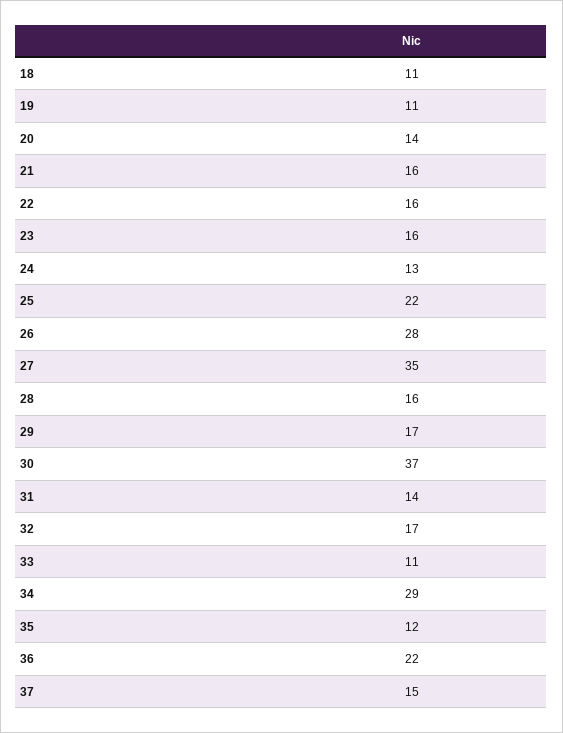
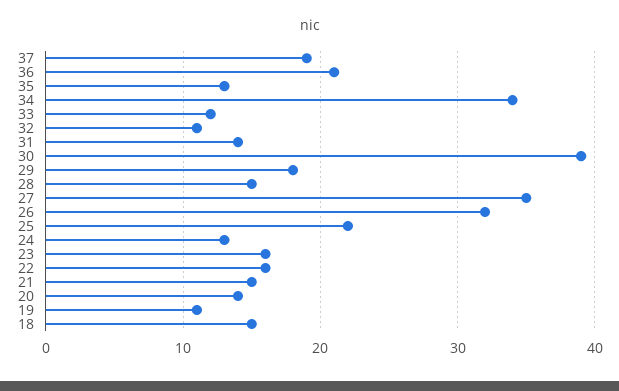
18: 11 -> 15
21: 16 -> 15
26: 28 -> 32
28: 16 -> 15
29: 17 -> 18
30: 37 -> 39
32: 17 -> 11
33: 11 -> 12
34: 29 -> 34
35: 12 -> 13
36: 22 -> 21
37: 15 -> 19

